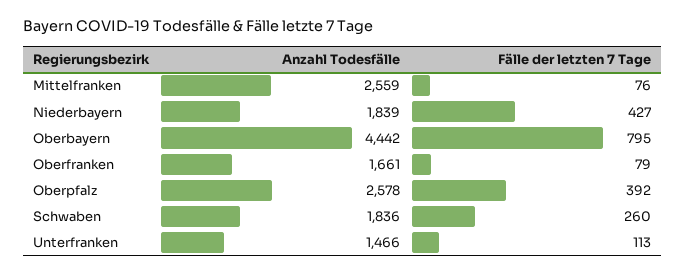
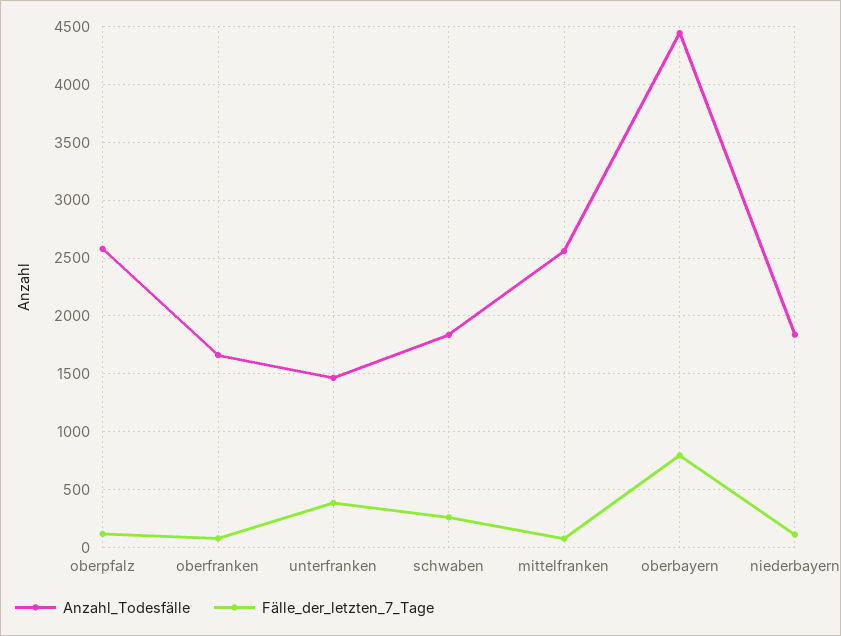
Fälle der letzten 7 Tage, Niederbayern: 427 -> 100
Fälle der letzten 7 Tage, Oberpfalz: 392 -> 100
Fälle der letzten 7 Tage, Unterfranken: 113 -> 400

